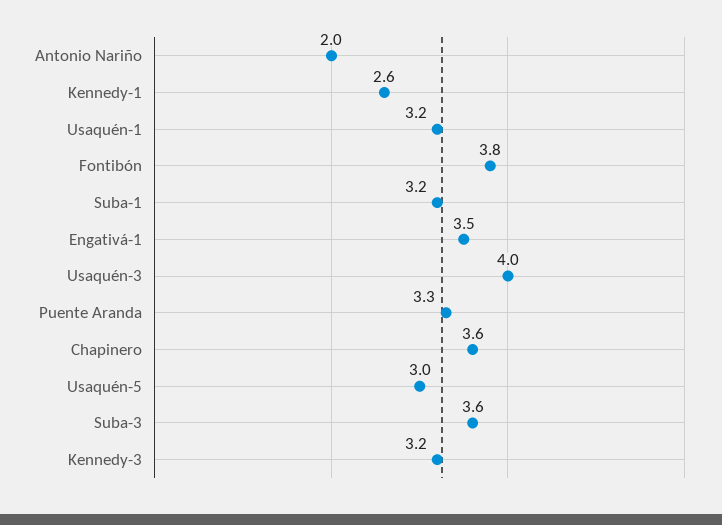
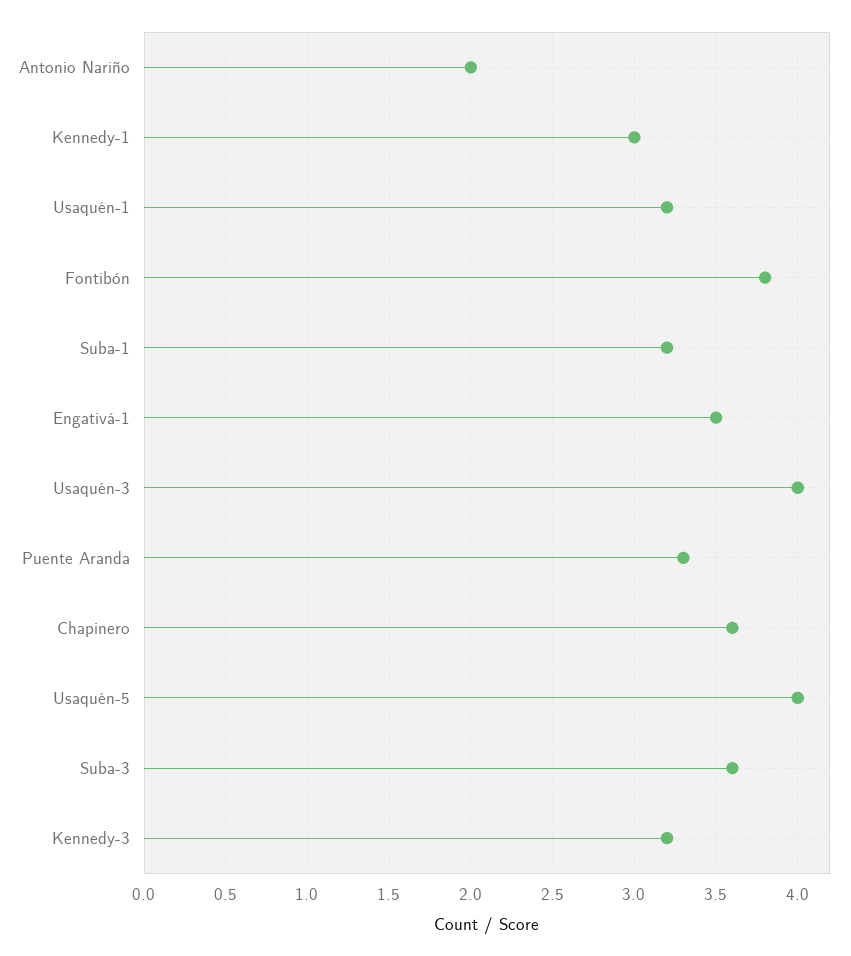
Kennedy-1: 2.6 -> 3
Usaquén-5: 3 -> 4

